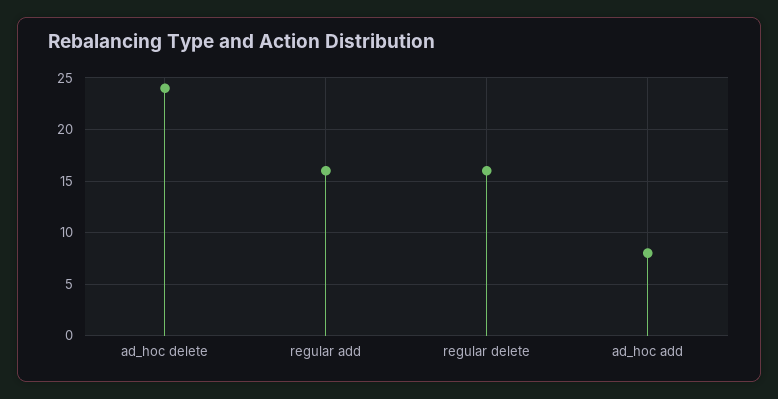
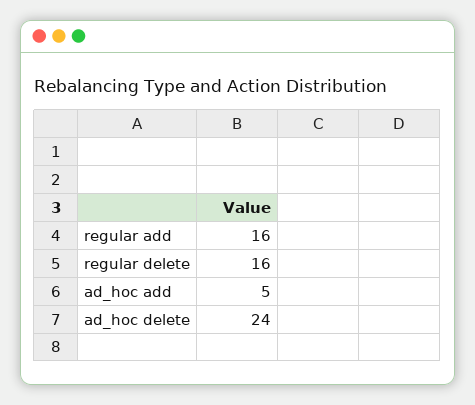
ad_hoc add: 8 -> 5

